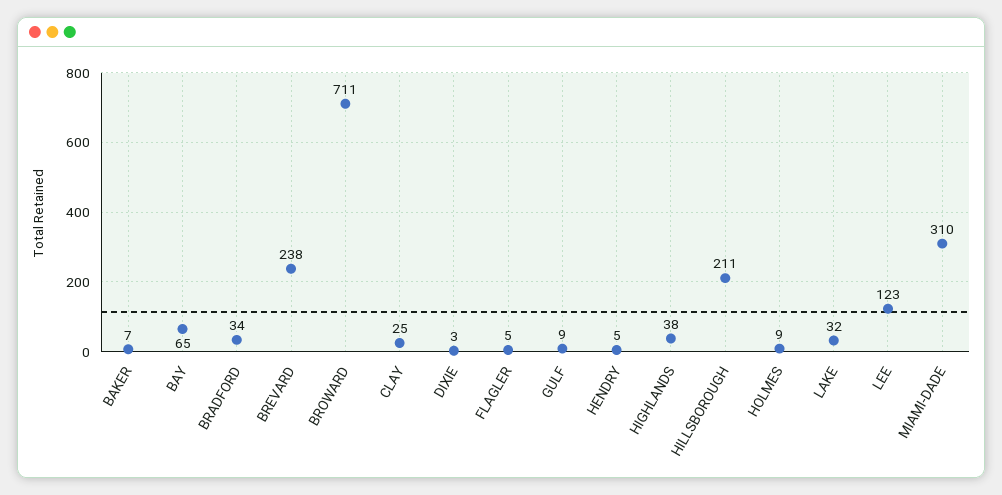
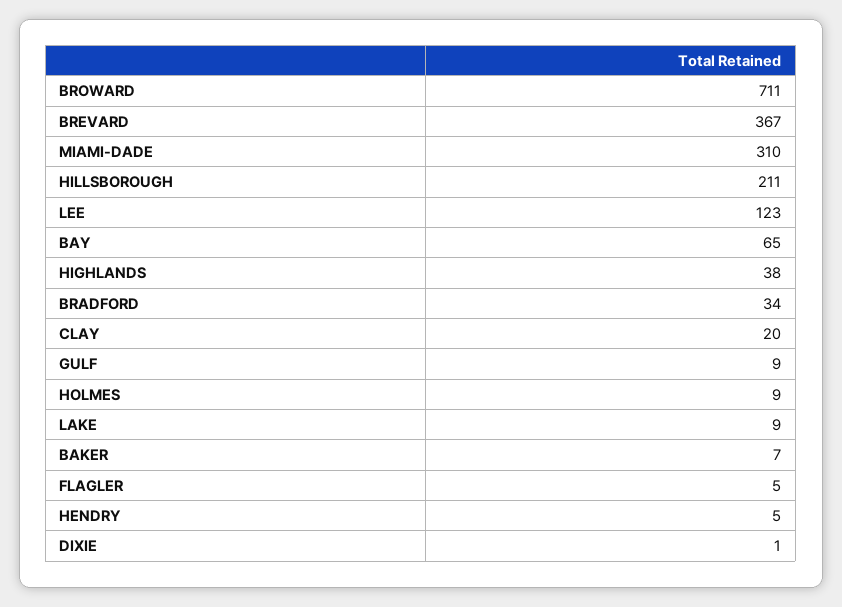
BREVARD: 238 -> 367
CLAY: 25 -> 20
DIXIE: 3 -> 1
LAKE: 32 -> 9

